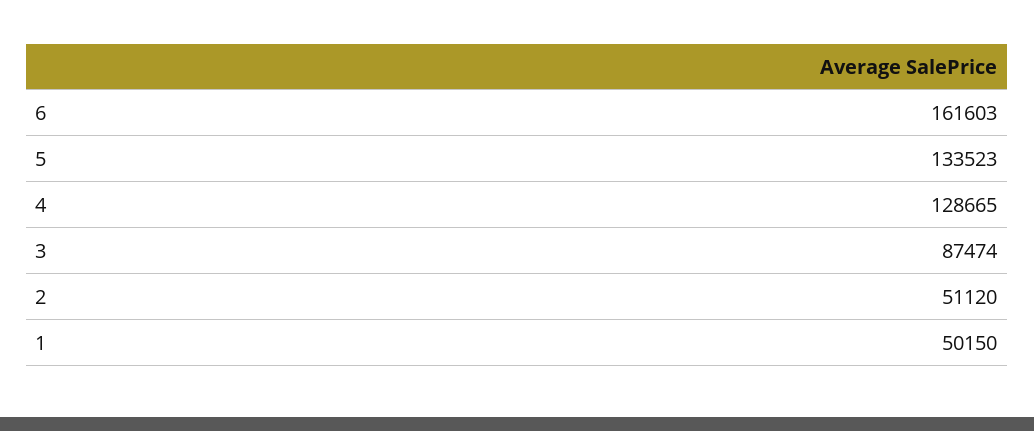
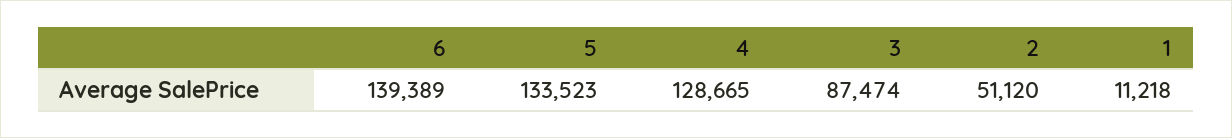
6: 161603 -> 139389
1: 50150 -> 11218

